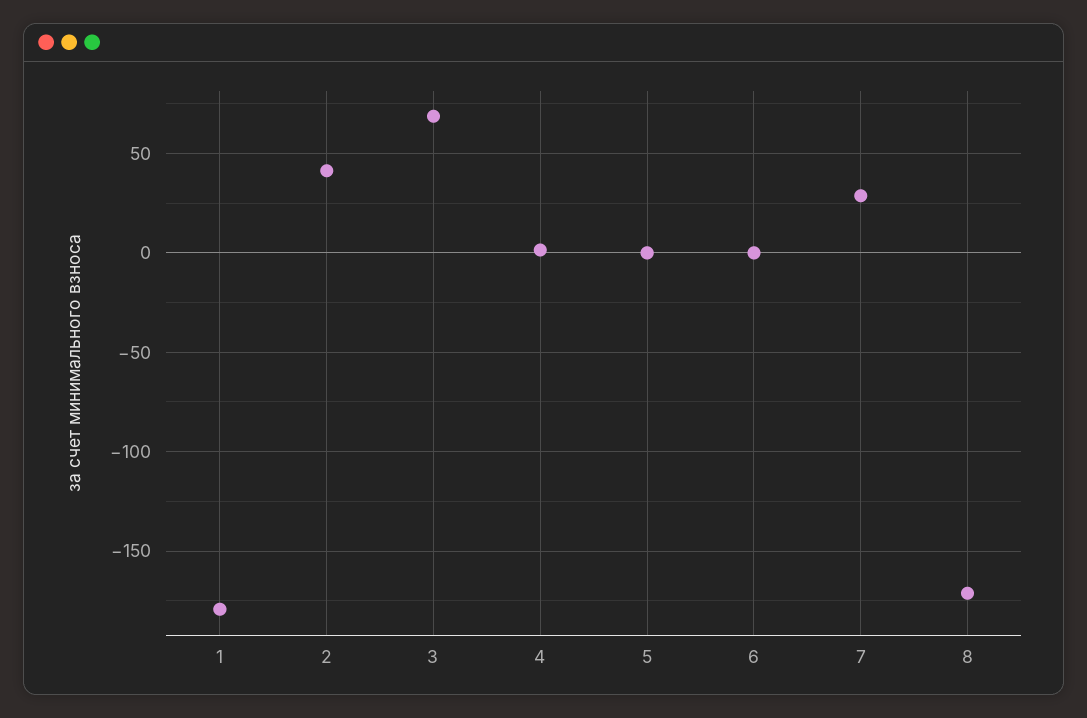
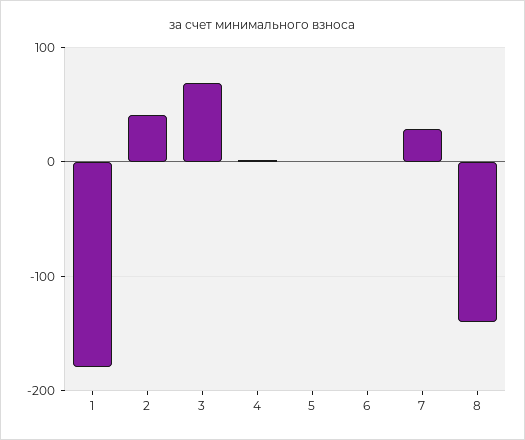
8: -170 -> -140

